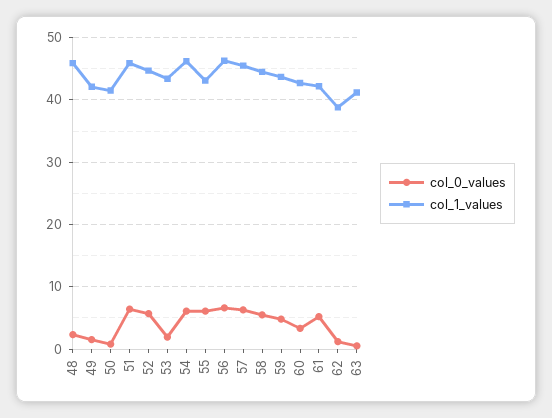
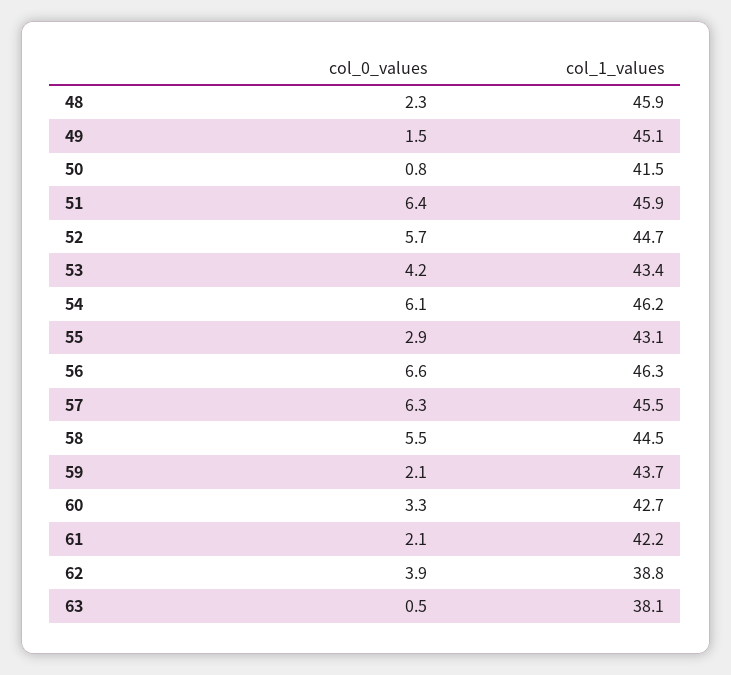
col_1_values, 49: 42 -> 45.1
col_0_values, 53: 2 -> 4.2
col_0_values, 55: 6 -> 2.9
col_0_values, 59: 5 -> 2.1
col_0_values, 61: 5 -> 2.1
col_0_values, 62: 1 -> 3.9
col_1_values, 63: 41 -> 38.1

